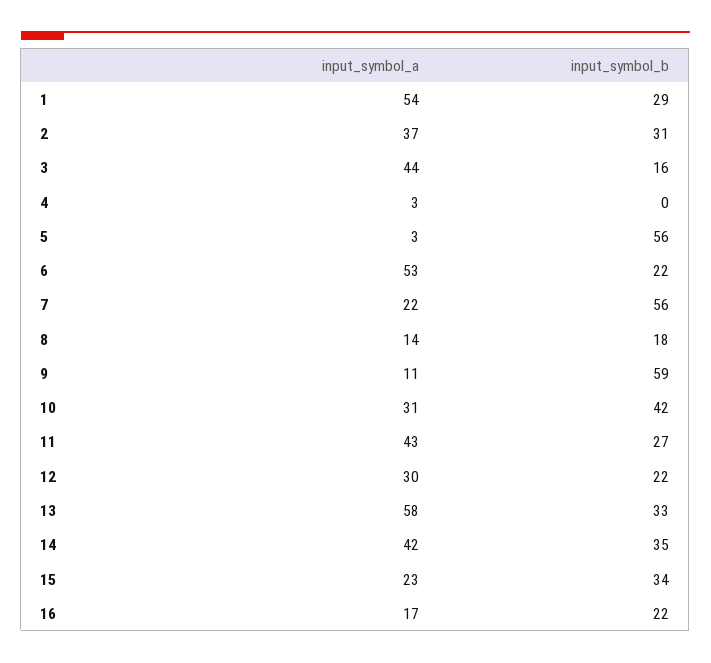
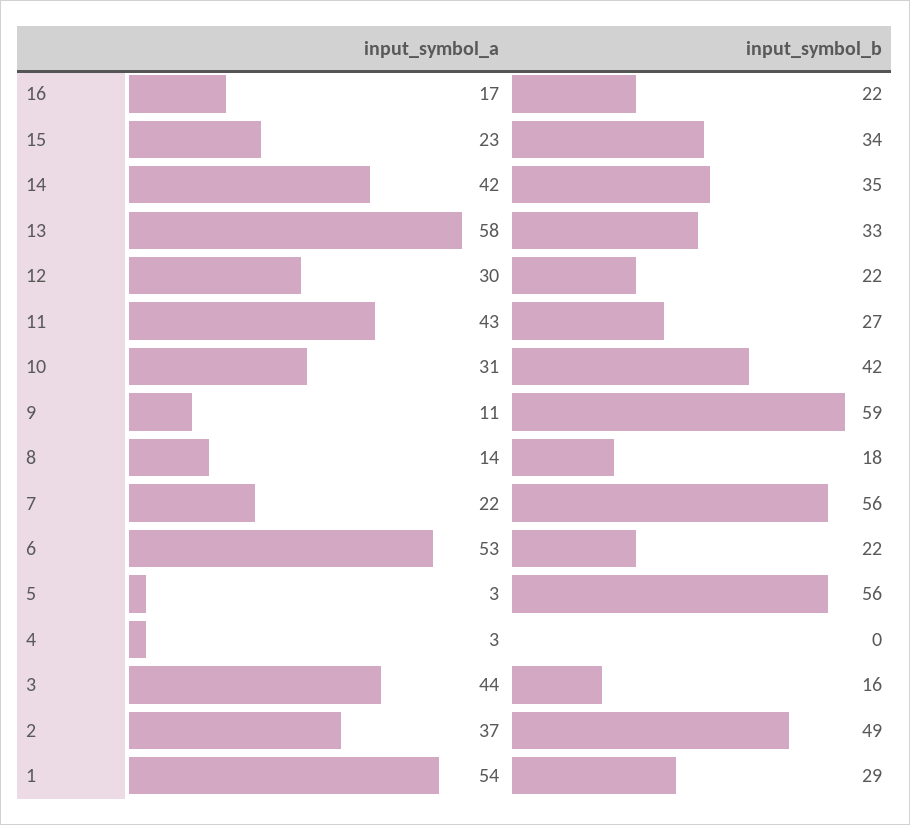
input_symbol_b, 2: 31 -> 49

